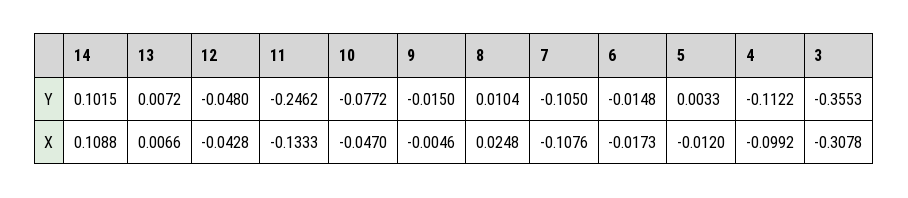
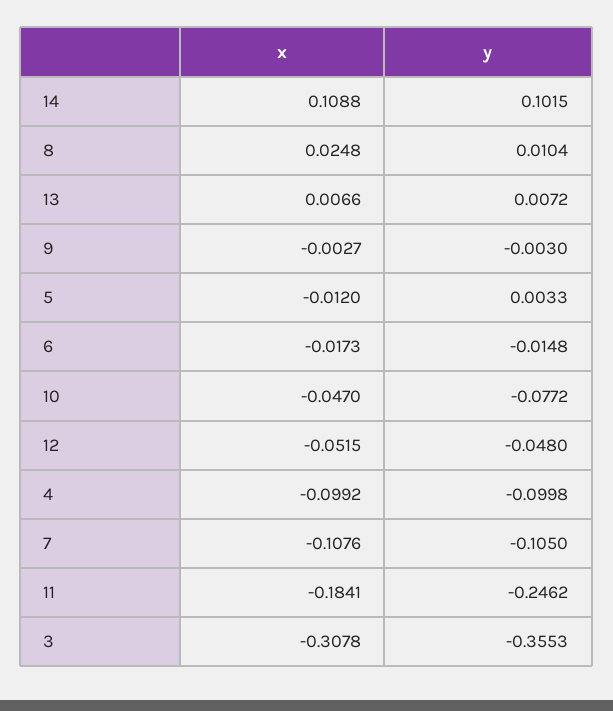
9, Y: -0.015 -> -0.003
4, Y: -0.1122 -> -0.0998
12, X: -0.0428 -> -0.0515
11, X: -0.1333 -> -0.1841
9, X: -0.0046 -> -0.0027

